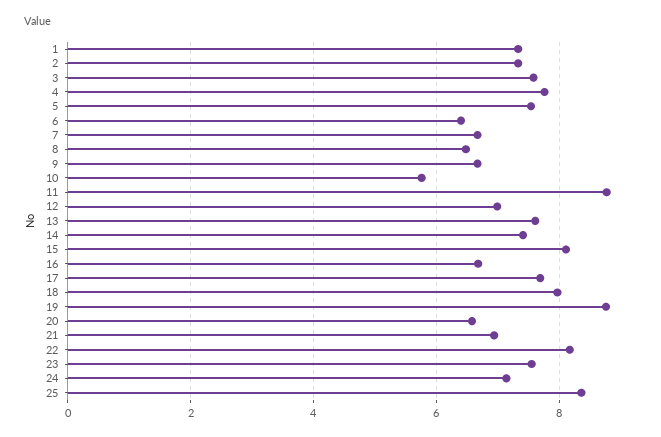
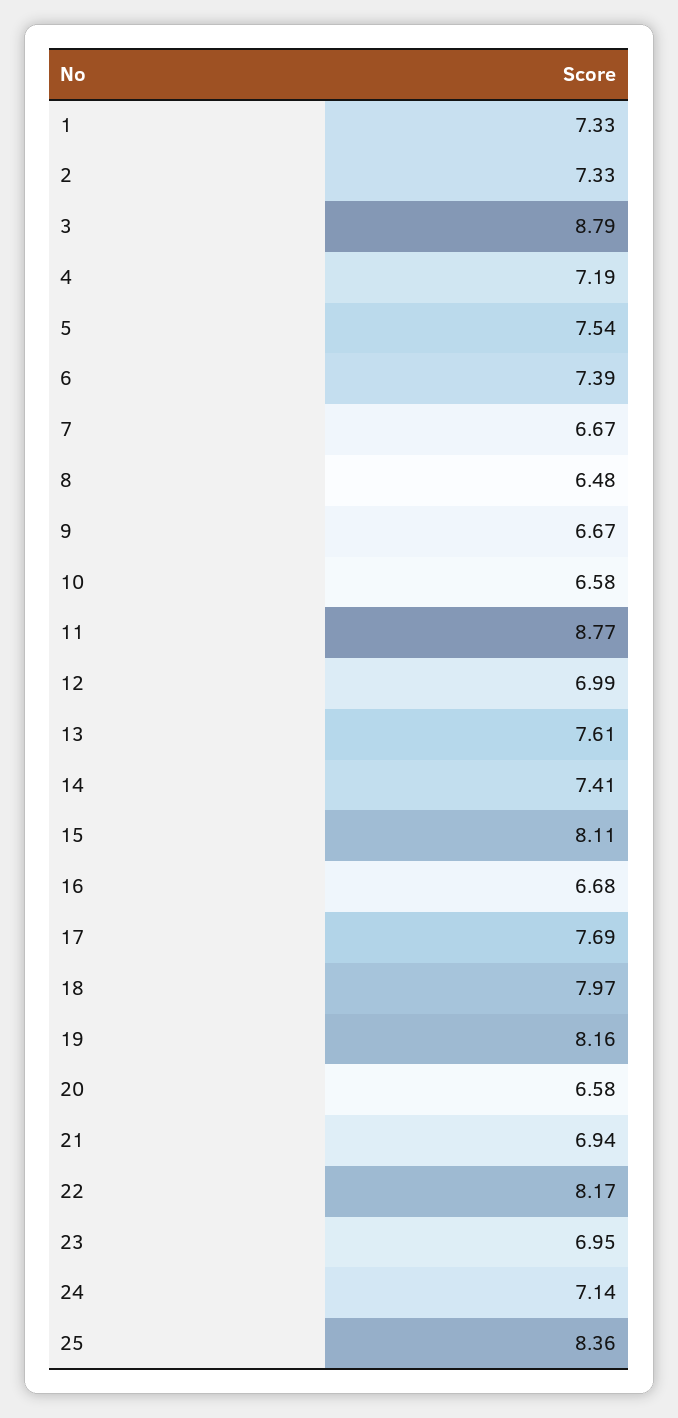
3: 7.6 -> 8.79
4: 7.8 -> 7.19
6: 6.4 -> 7.39
10: 5.8 -> 6.58
19: 8.8 -> 8.16
23: 7.6 -> 6.95

